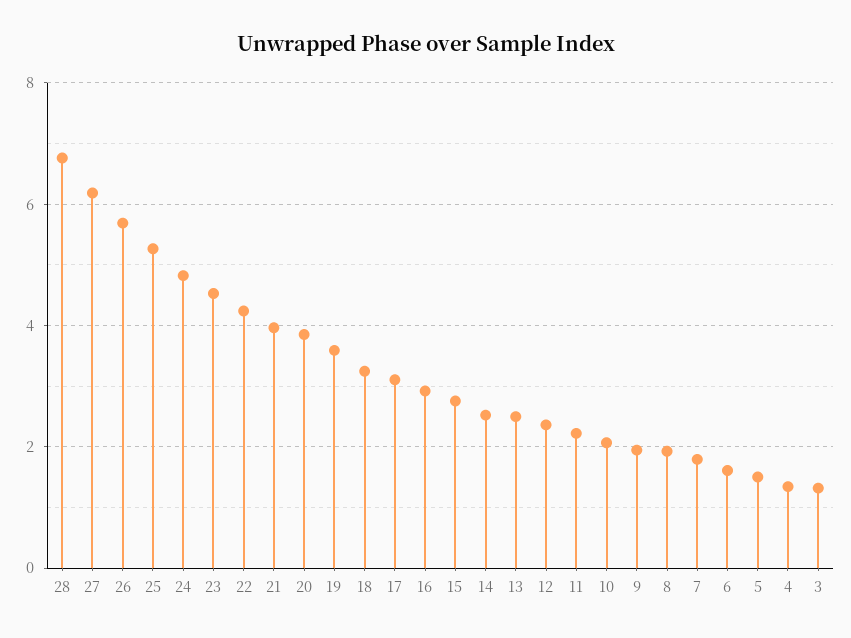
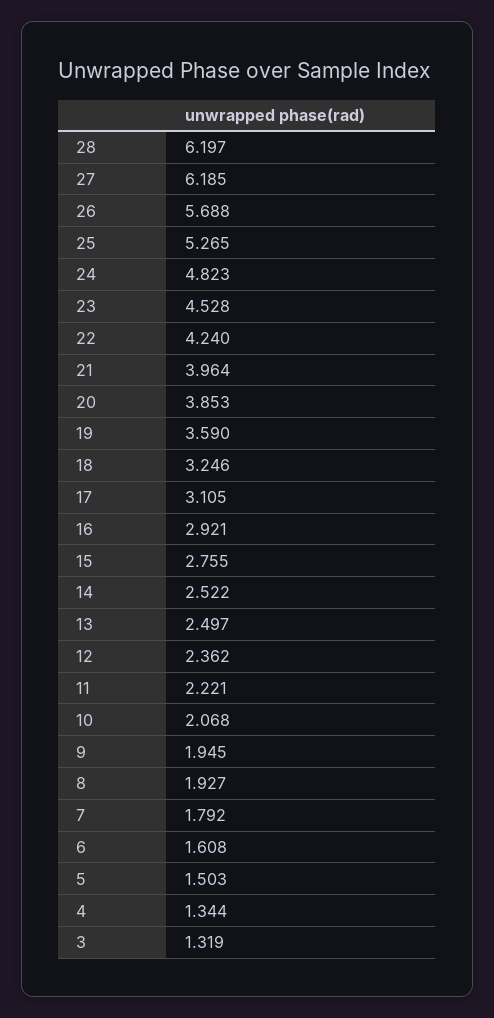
28: 6.8 -> 6.197

